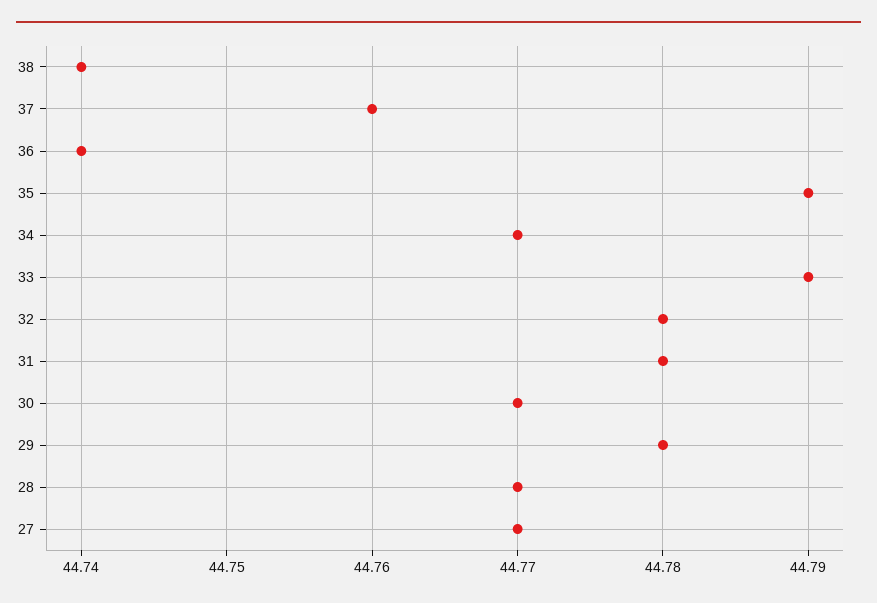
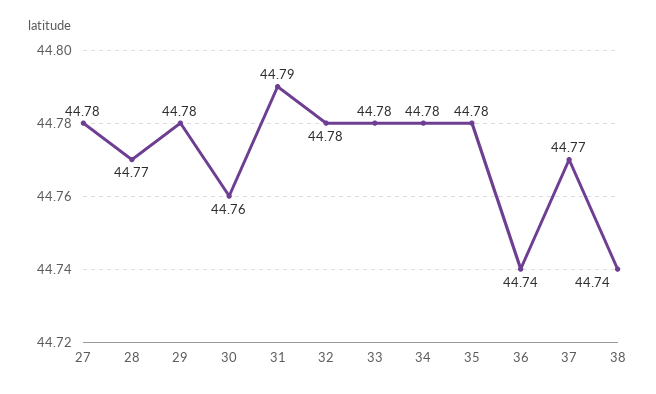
37: 44.76 -> 44.77
35: 44.79 -> 44.78
34: 44.77 -> 44.78
33: 44.79 -> 44.78
31: 44.78 -> 44.79
30: 44.77 -> 44.76
27: 44.77 -> 44.78

